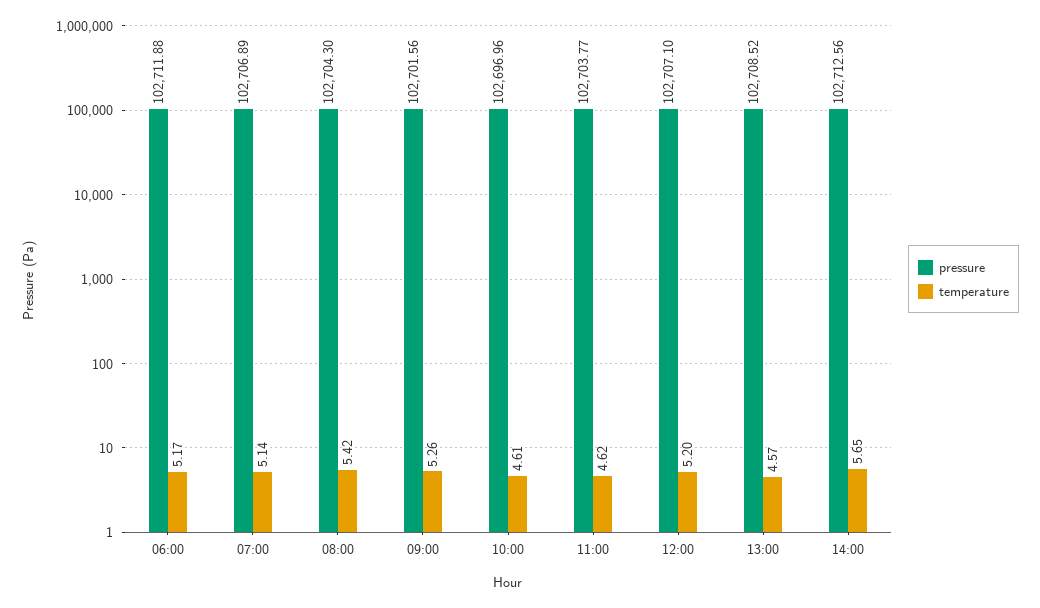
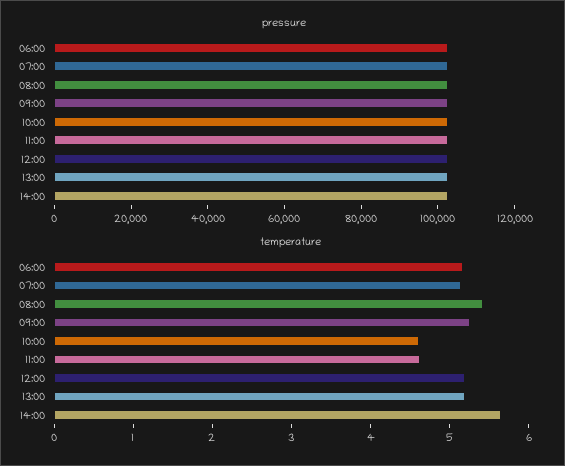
temperature, 13:00: 4.57 -> 5.2

